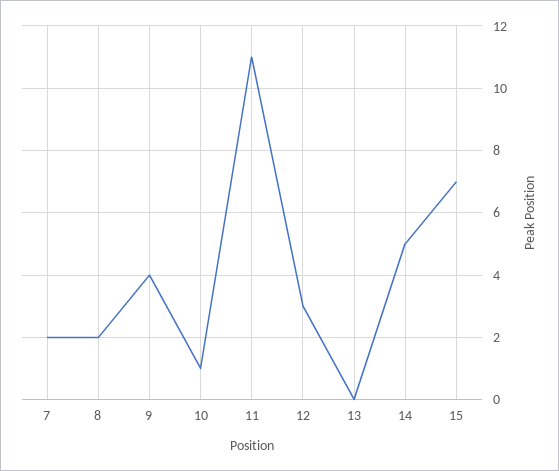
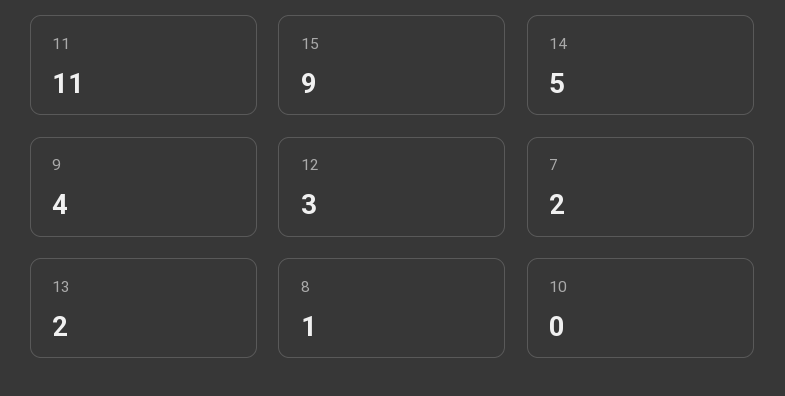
8: 2 -> 1
10: 1 -> 0
13: 0 -> 2
15: 7 -> 9

